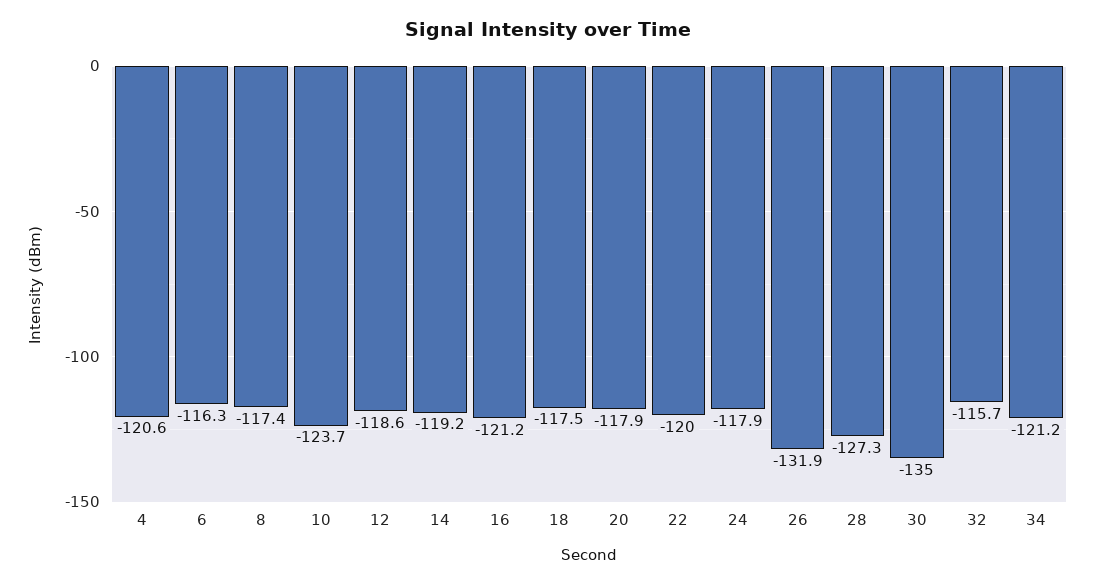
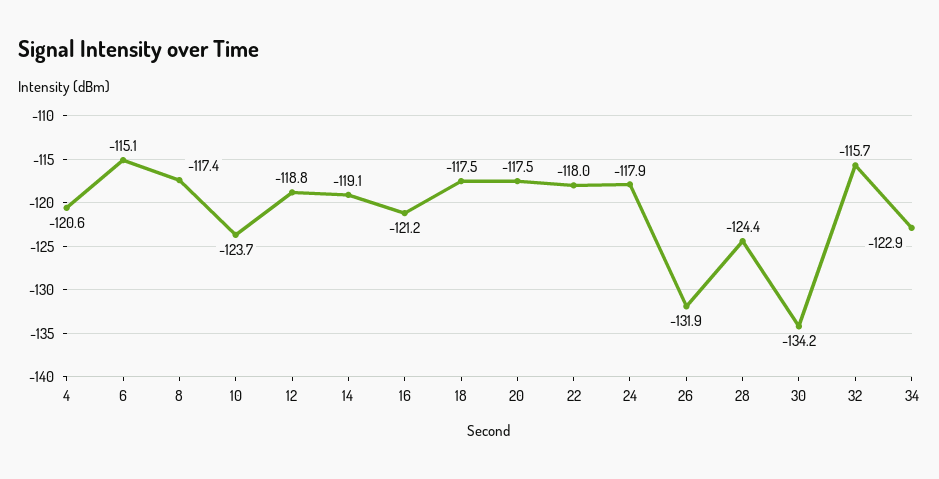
6: -116.3 -> -115.1
12: -118.6 -> -118.8
14: -119.2 -> -119.1
20: -117.9 -> -117.5
22: -120 -> -118
28: -127.3 -> -124.4
30: -135 -> -134.2
34: -121.2 -> -122.9

